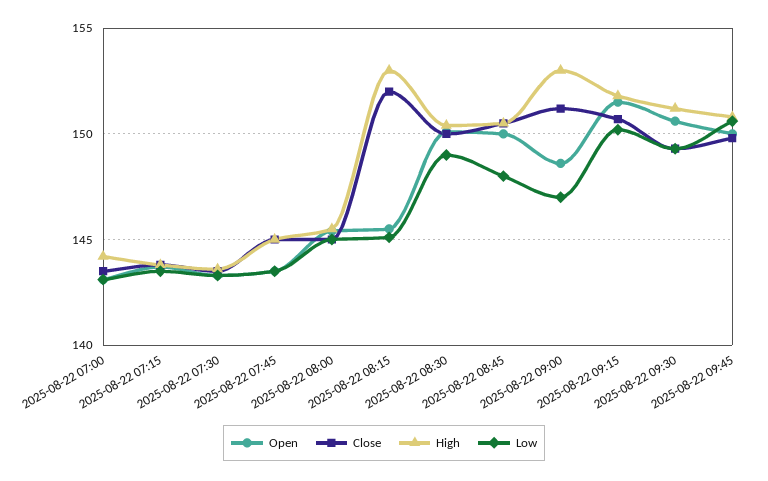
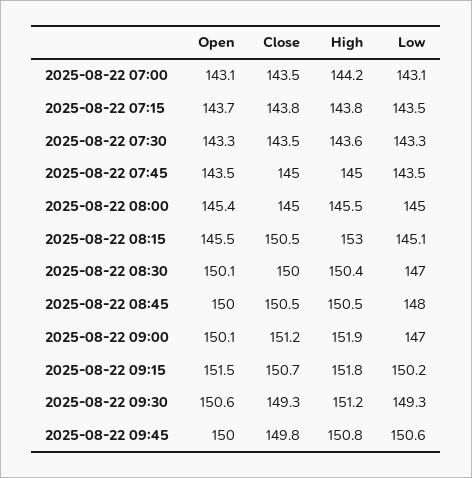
Close, 2025-08-22 08:15: 152 -> 150.5
Low, 2025-08-22 08:30: 149 -> 147
Open, 2025-08-22 09:00: 148.5 -> 150.1
High, 2025-08-22 09:00: 153 -> 151.9

